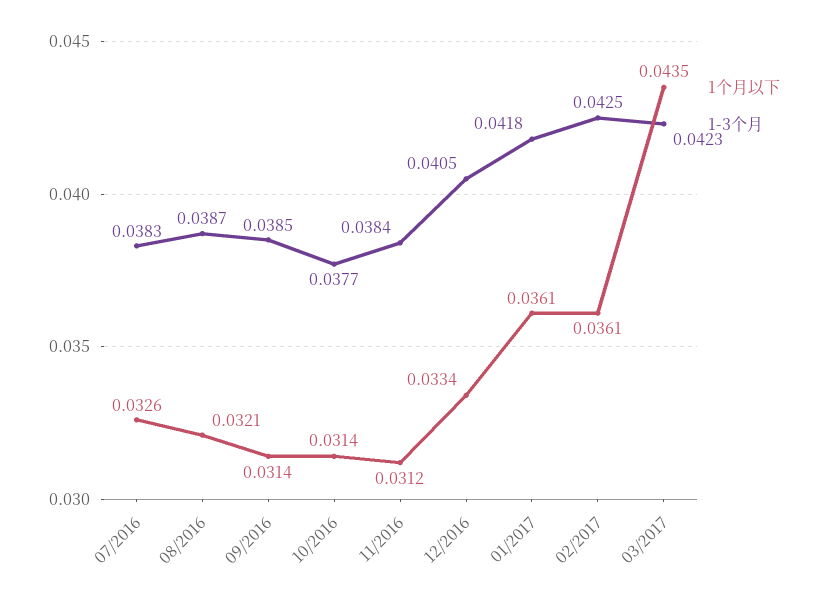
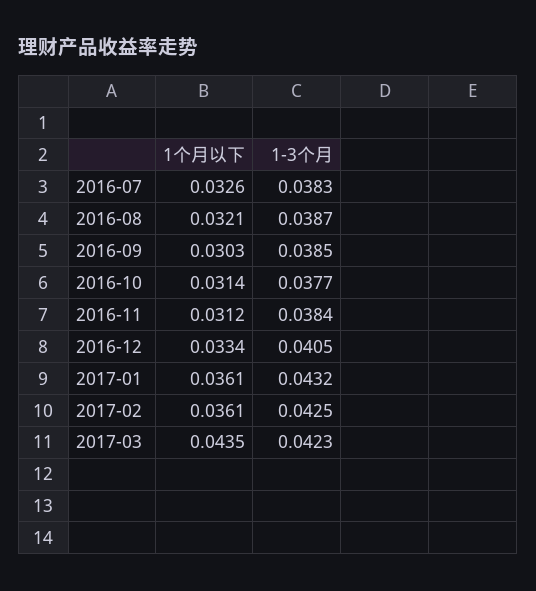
1个月以下, 09/2016: 0.0314 -> 0.0303
1-3个月, 01/2017: 0.0418 -> 0.0432

